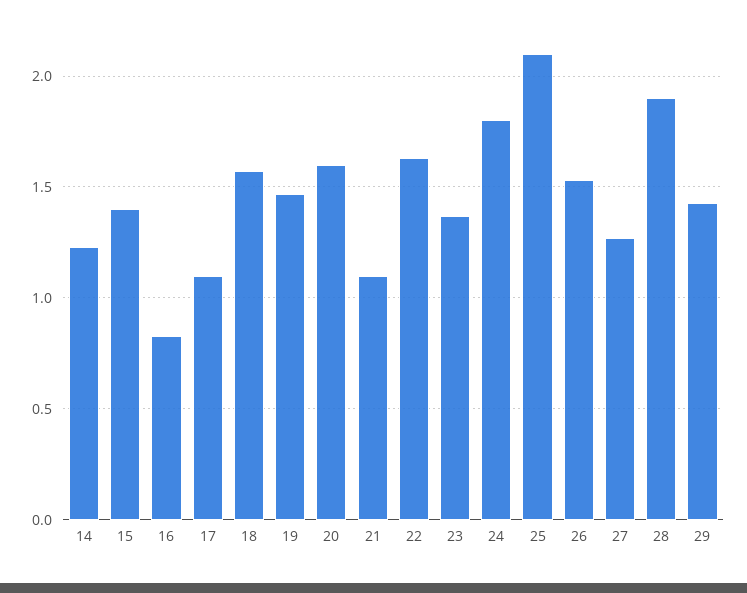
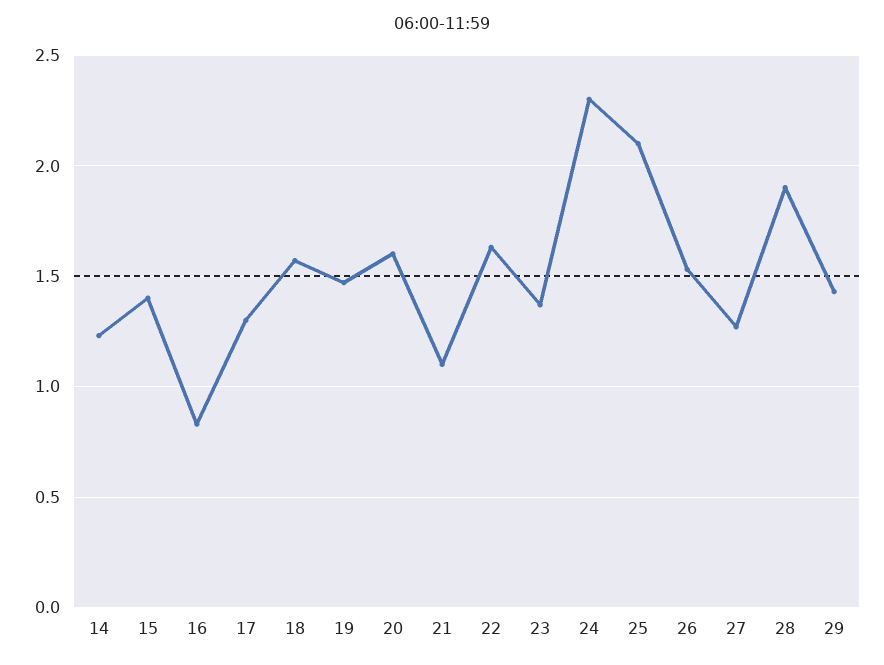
17: 1.1 -> 1.3
24: 1.8 -> 2.3

